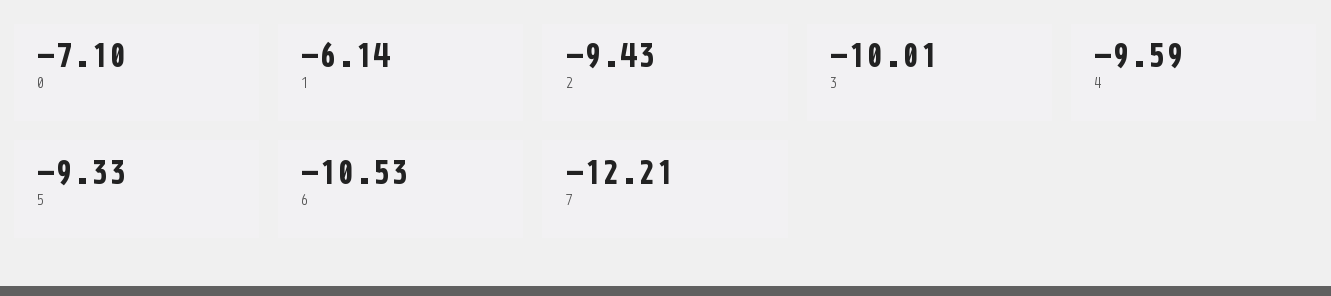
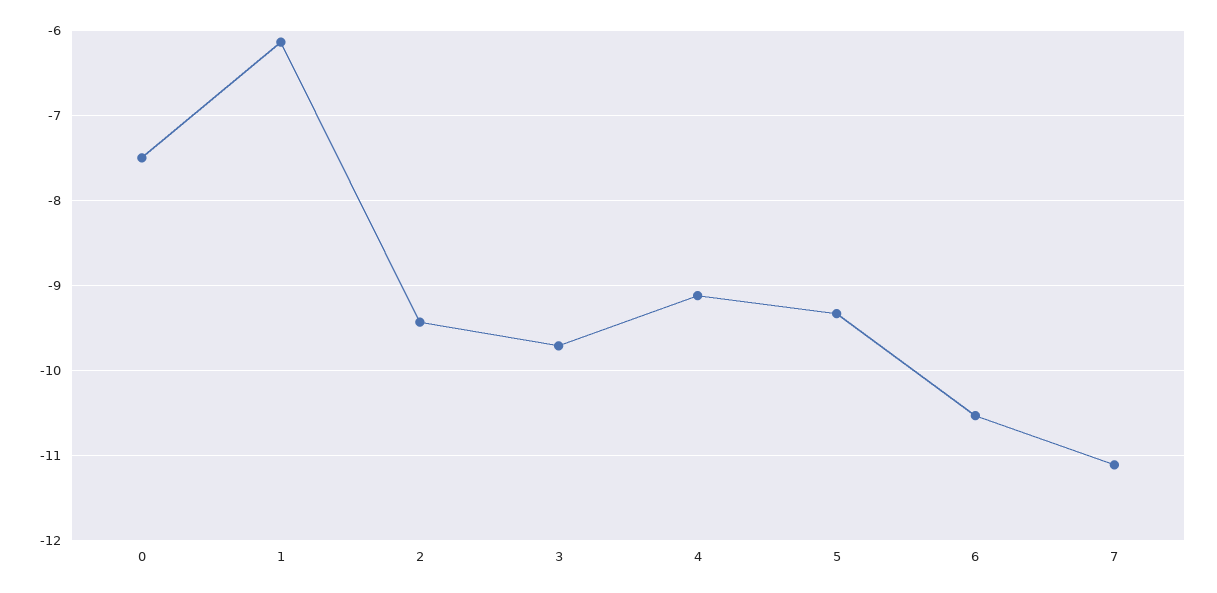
0: -7.1 -> -7.5
3: -10.01 -> -9.7
4: -9.59 -> -9.1
7: -12.21 -> -11.1

